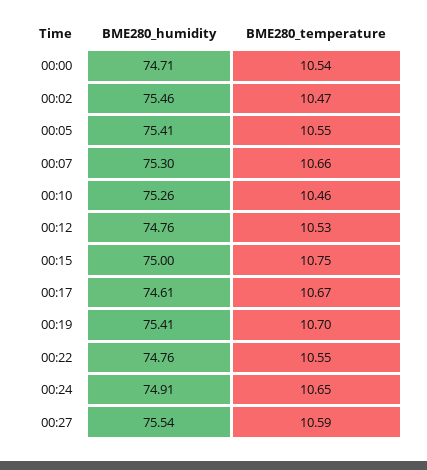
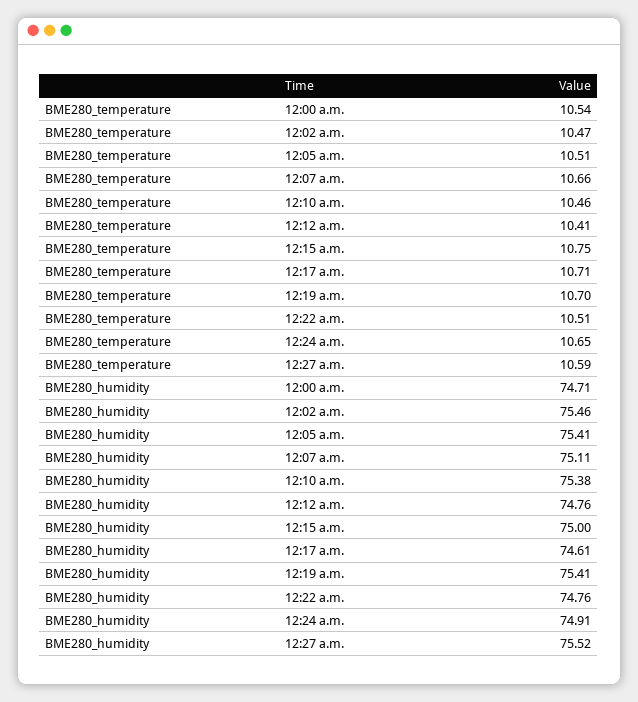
BME280_temperature, 00:05: 10.55 -> 10.51
BME280_humidity, 00:07: 75.3 -> 75.11
BME280_humidity, 00:10: 75.26 -> 75.38
BME280_temperature, 00:12: 10.53 -> 10.41
BME280_temperature, 00:17: 10.67 -> 10.71
BME280_temperature, 00:22: 10.55 -> 10.51
BME280_humidity, 00:27: 75.54 -> 75.52

